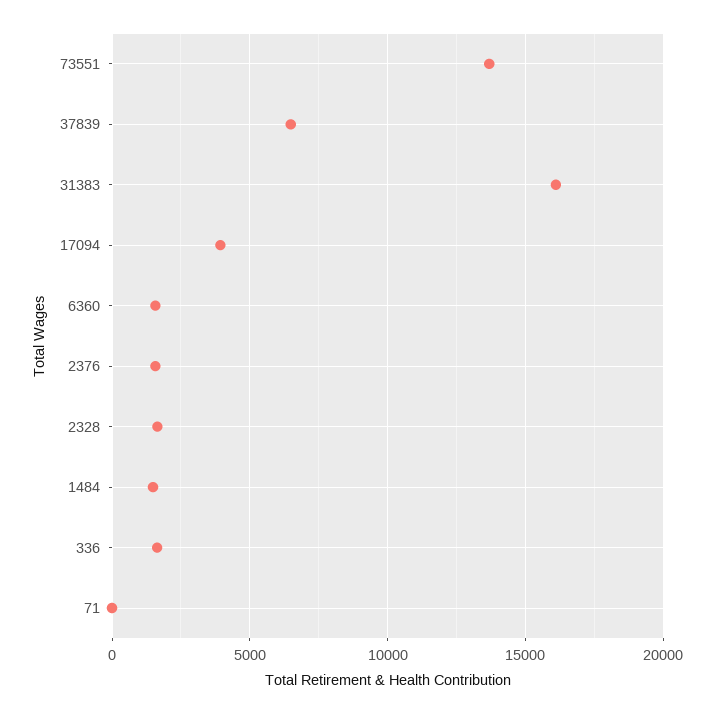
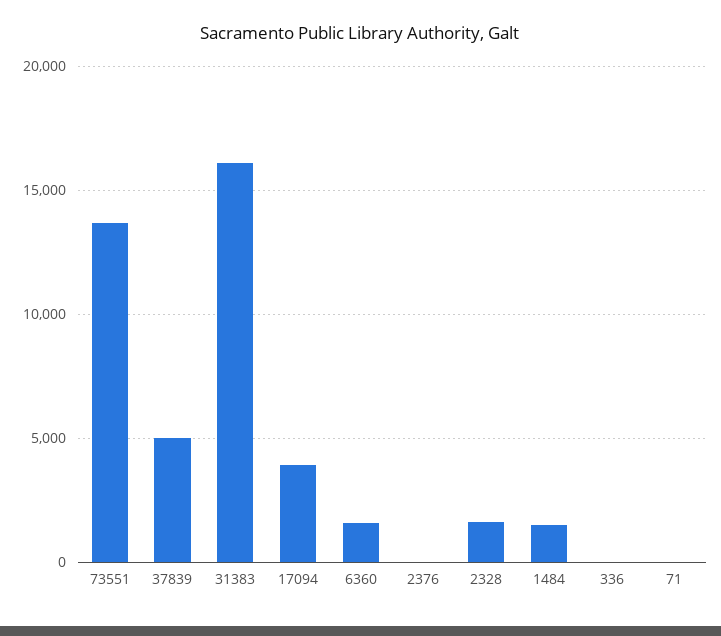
37839: 6500 -> 5000
2376: 1500 -> 0
336: 1500 -> 0

